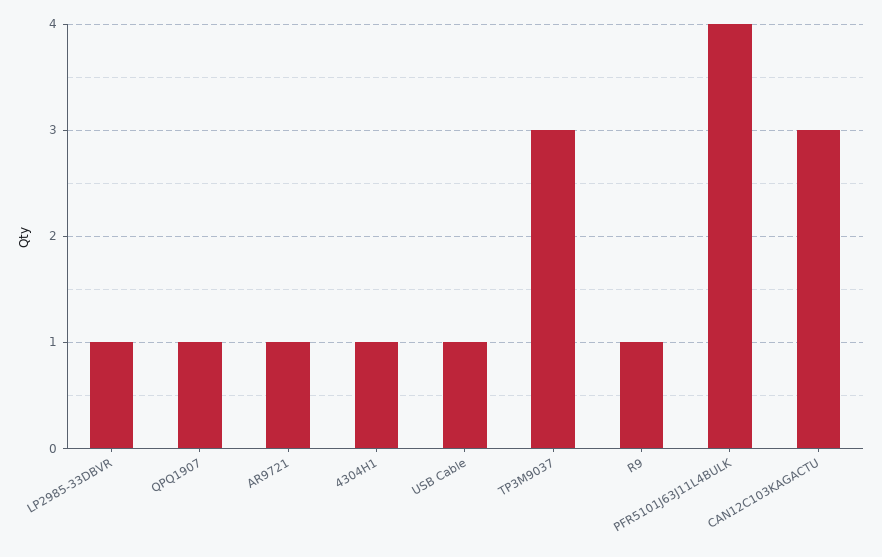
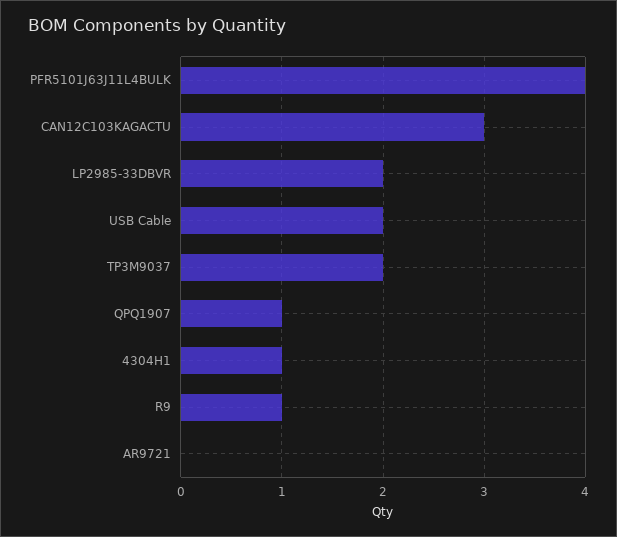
LP2985-33DBVR: 1 -> 2
AR9721: 1 -> 0
USB Cable: 1 -> 2
TP3M9037: 3 -> 2

